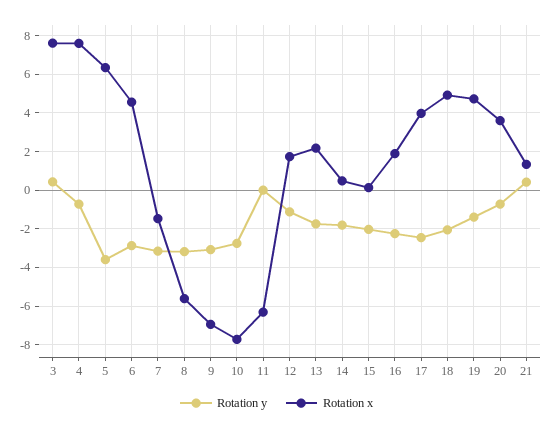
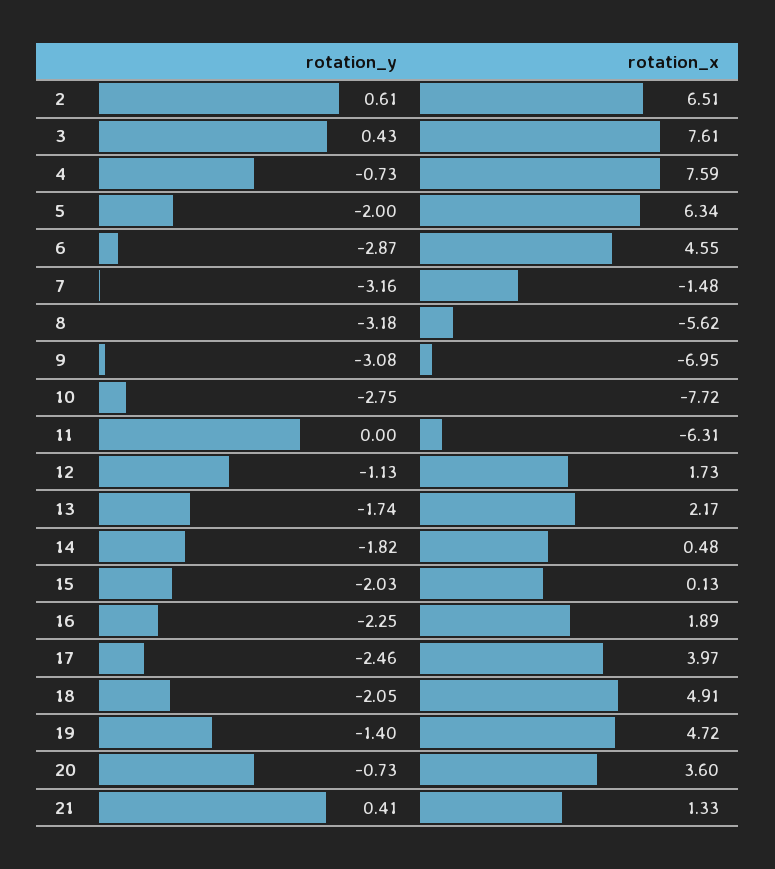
Rotation y, 5: -3.5 -> -2
Rotation y, 2: none -> 0.61
Rotation x, 2: none -> 6.51

